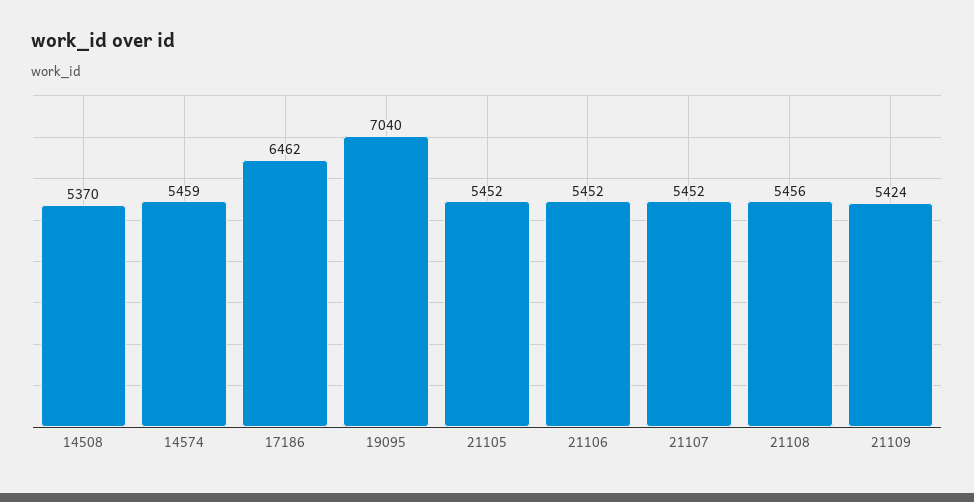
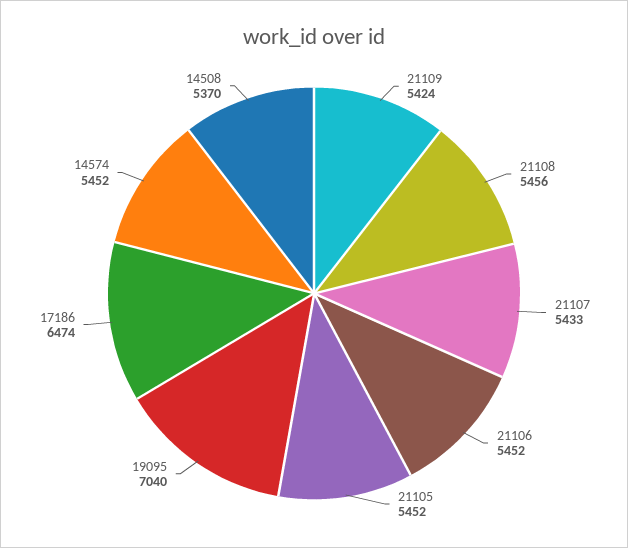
14574: 5459 -> 5452
17186: 6462 -> 6474
21107: 5452 -> 5433

